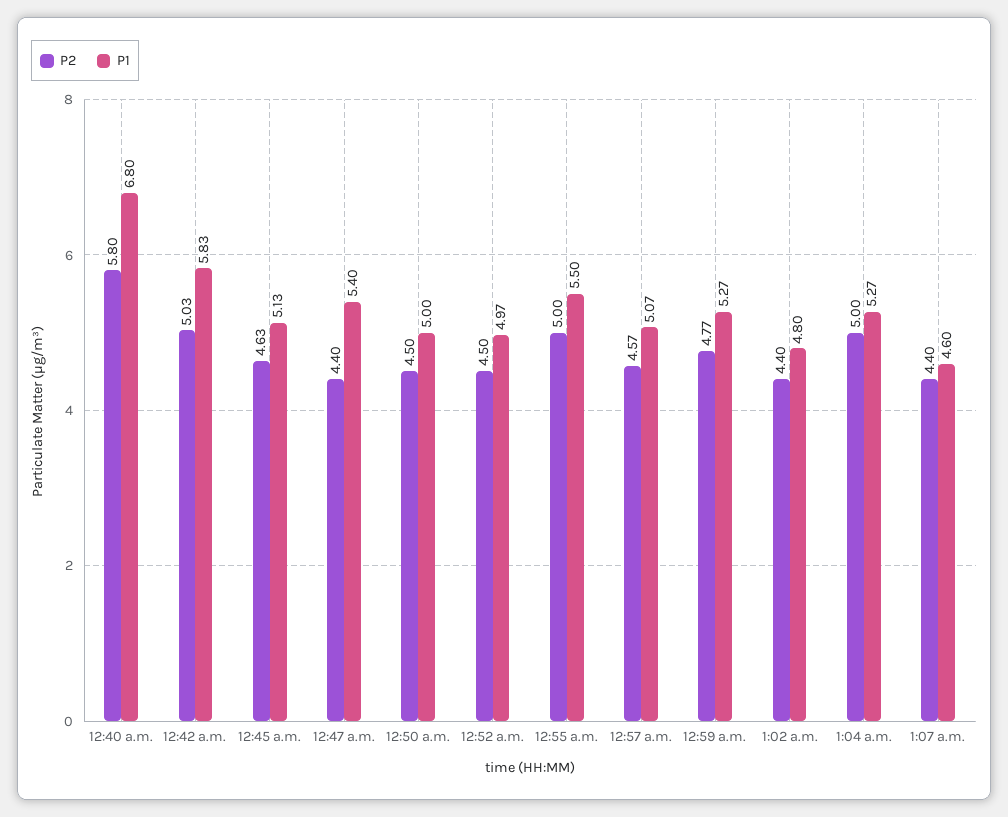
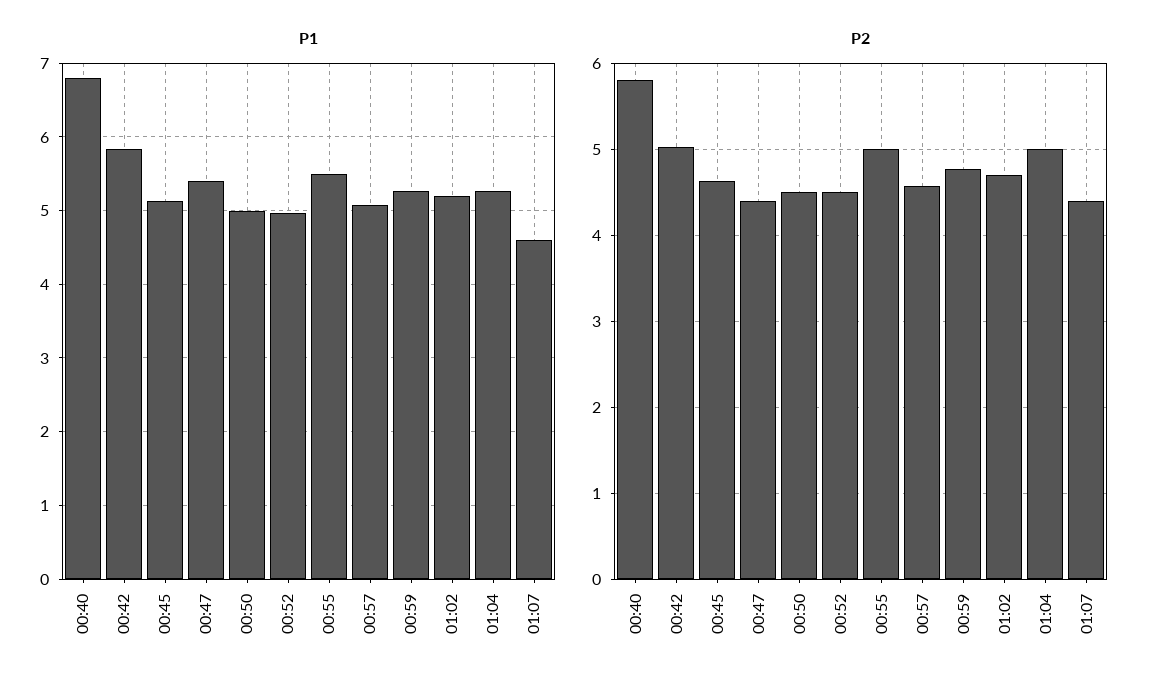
P2, 1:02 a.m.: 4.4 -> 4.7
P1, 1:02 a.m.: 4.8 -> 5.2

